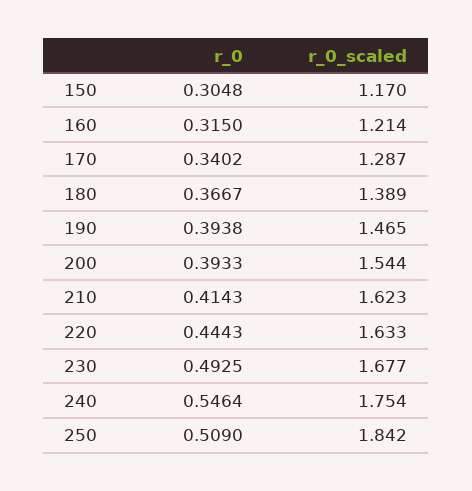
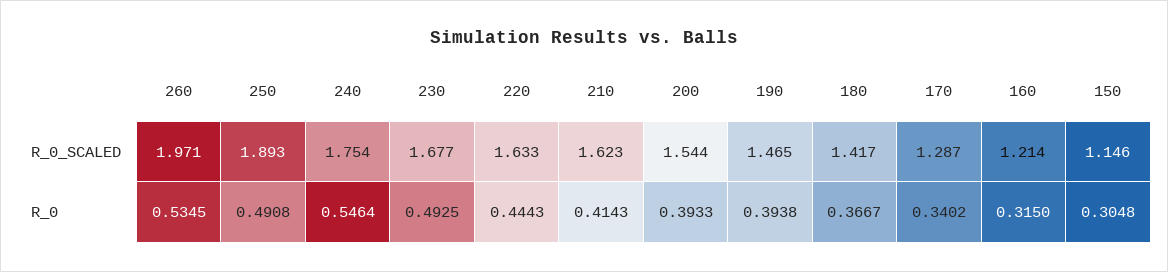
r_0_scaled, 150: 1.17 -> 1.146
r_0_scaled, 180: 1.389 -> 1.417
r_0, 250: 0.509 -> 0.4908
r_0_scaled, 250: 1.842 -> 1.893
r_0_scaled, 260: none -> 1.971
r_0, 260: none -> 0.5345

